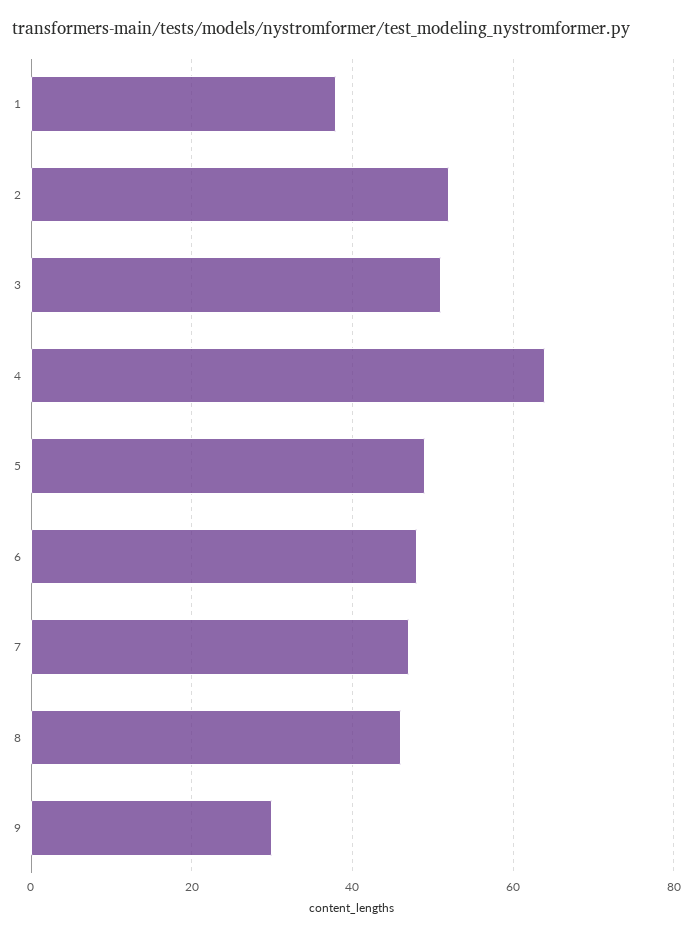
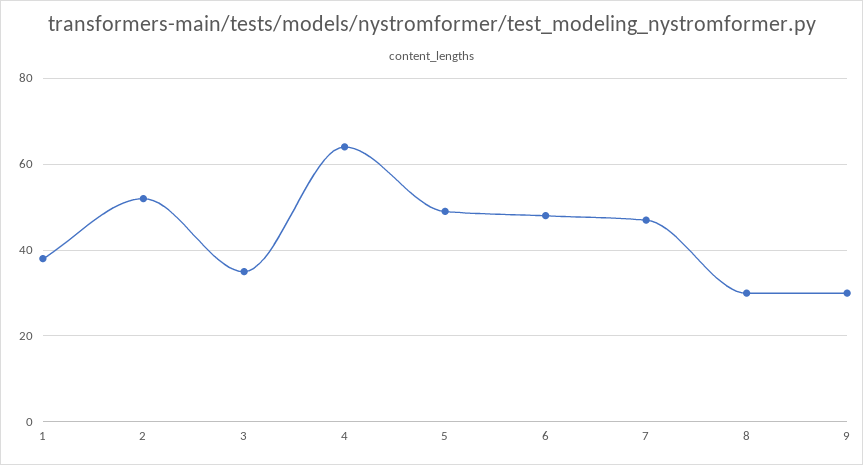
3: 50 -> 35
8: 45 -> 30

